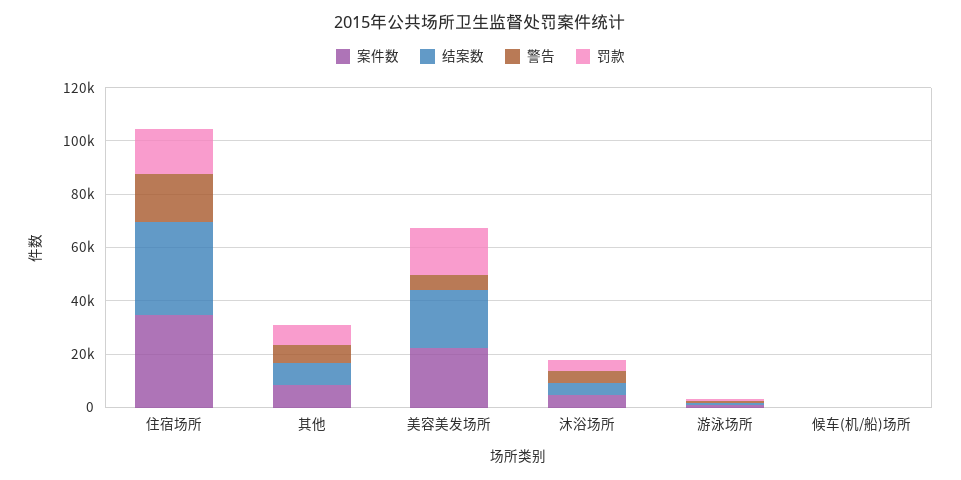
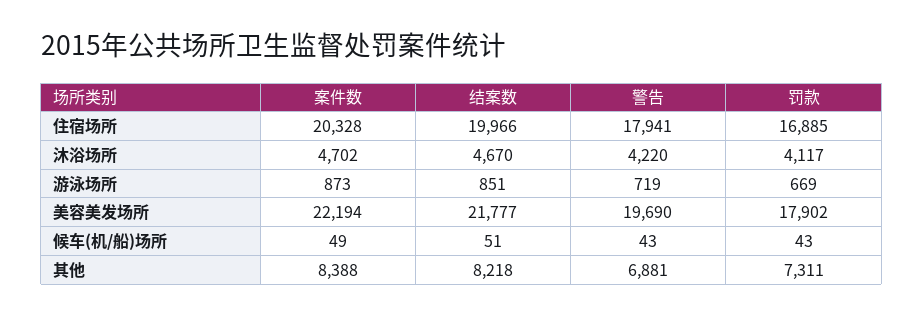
案件数, 住宿场所: 35000 -> 20328
结案数, 住宿场所: 35000 -> 19966
警告, 美容美发场所: 5000 -> 19690

